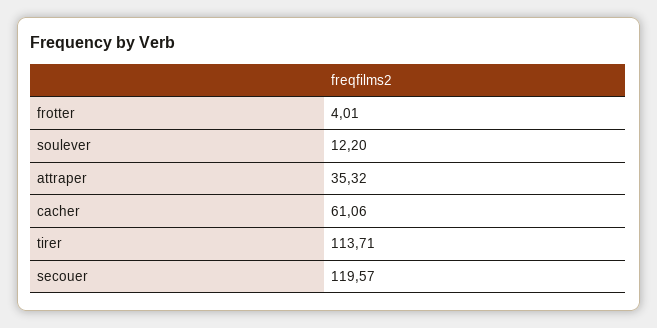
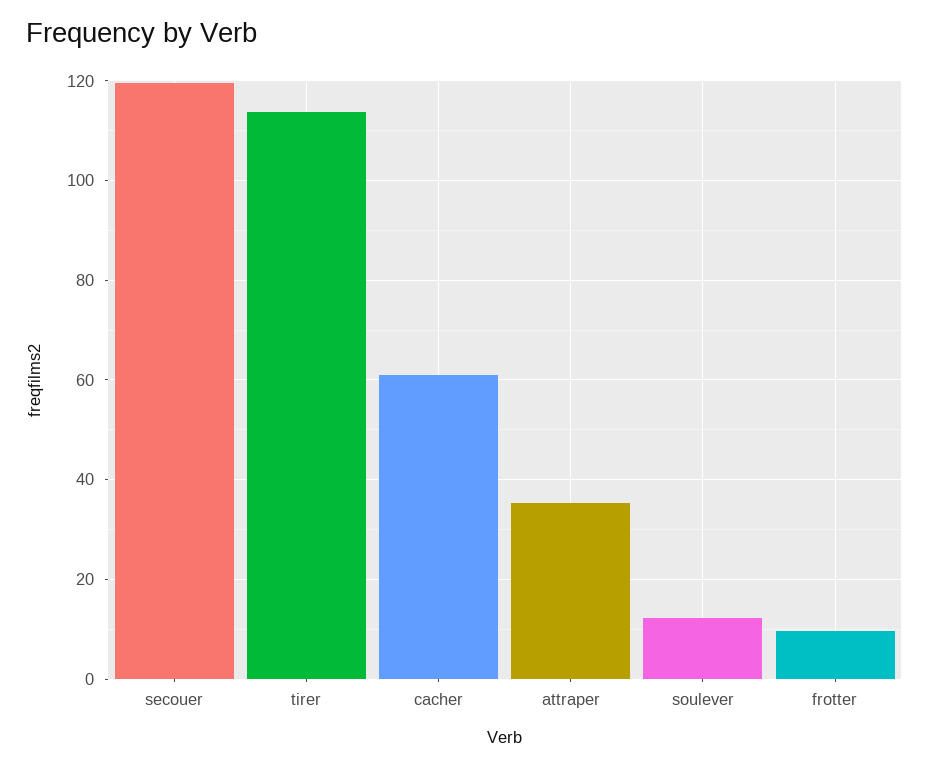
frotter: 4.01 -> 10

